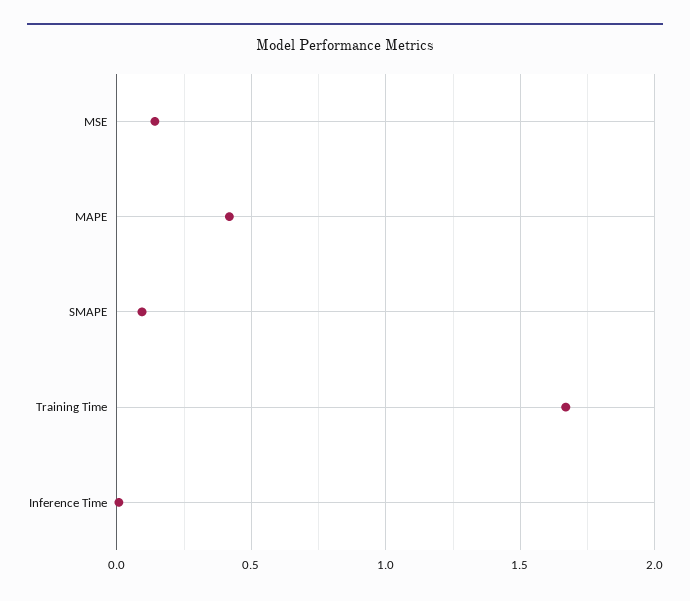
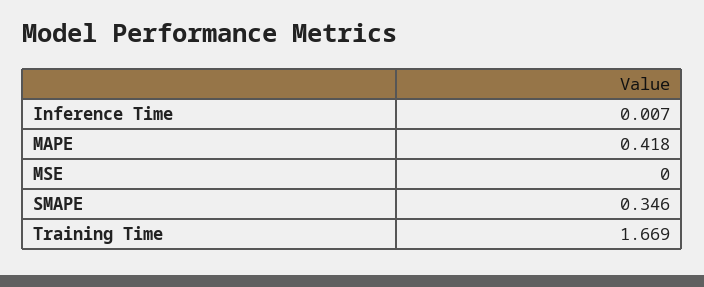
MSE: 0.15 -> 0
SMAPE: 0.1 -> 0.346

